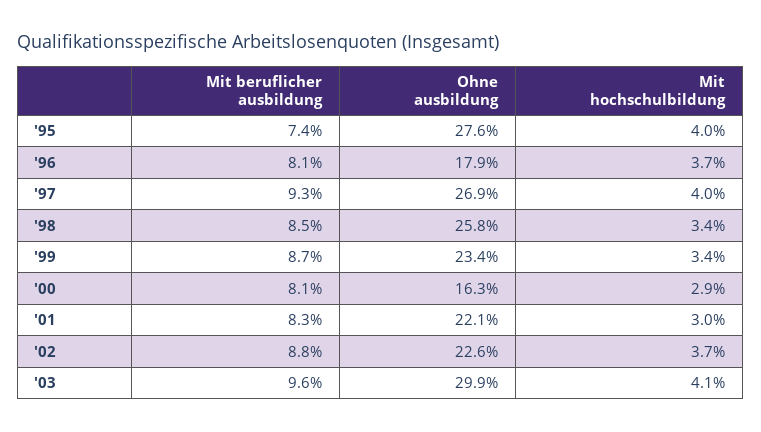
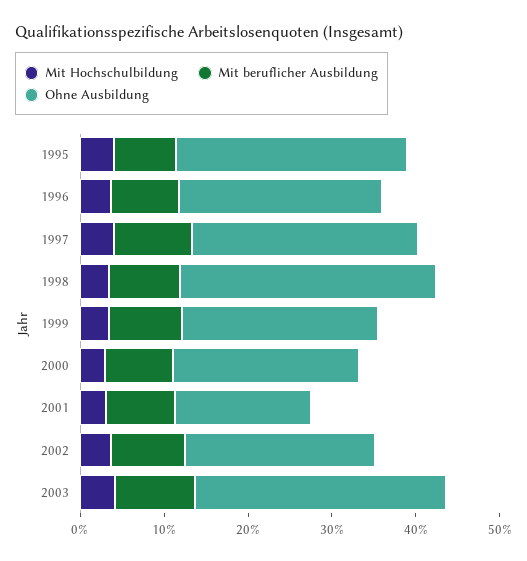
Ohne ausbildung, '96: 17.9 -> 24
Ohne ausbildung, '98: 25.8 -> 30
Ohne ausbildung, '00: 16.3 -> 22
Ohne ausbildung, '01: 22.1 -> 16

